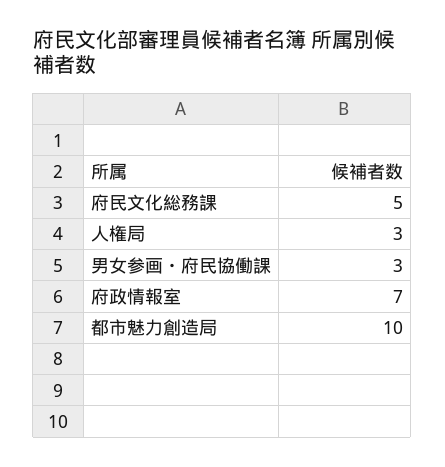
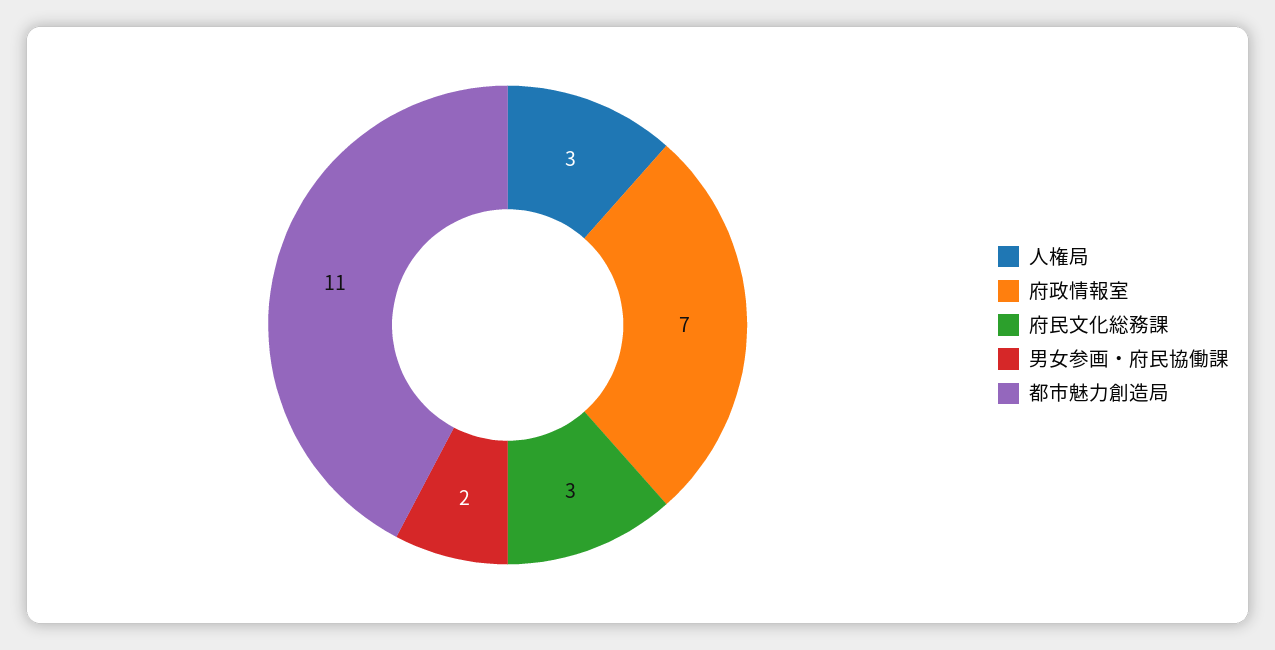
府民文化総務課: 5 -> 3
男女参画・府民協働課: 3 -> 2
都市魅力創造局: 10 -> 11

